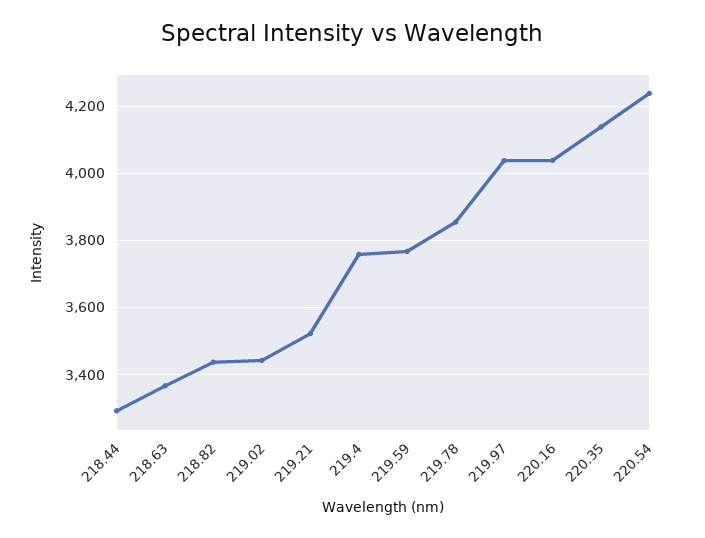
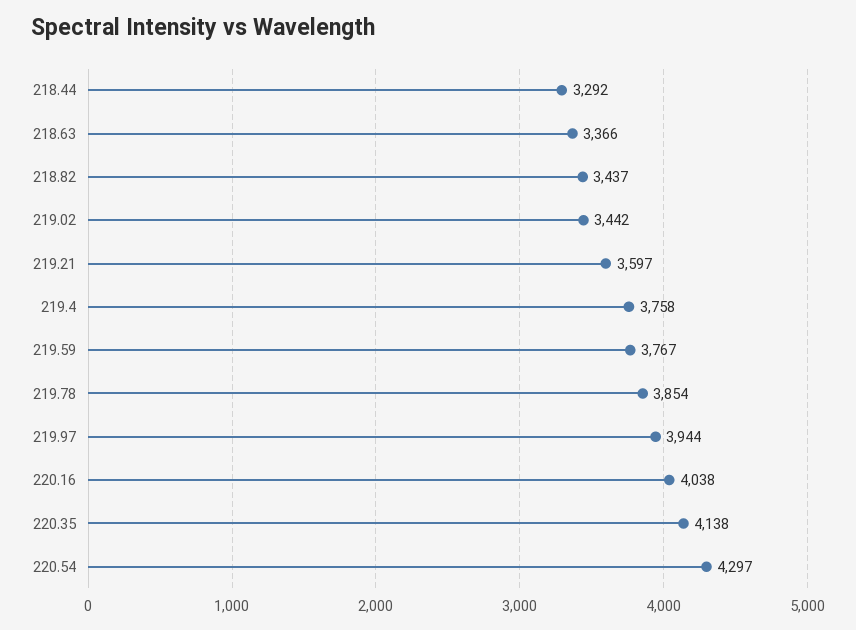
219.21: 3520 -> 3597
219.97: 4040 -> 3944
220.54: 4240 -> 4297

